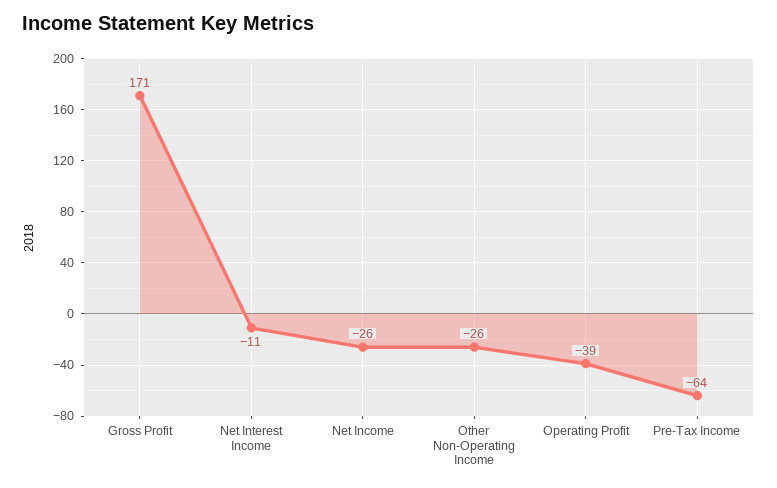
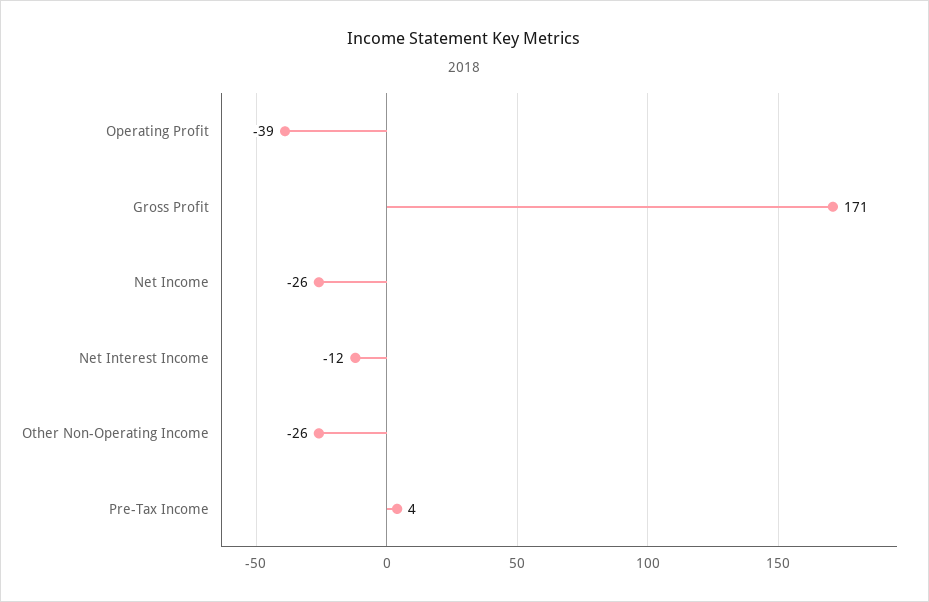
Net Interest Income: -11 -> -12
Pre-Tax Income: -64 -> 4

